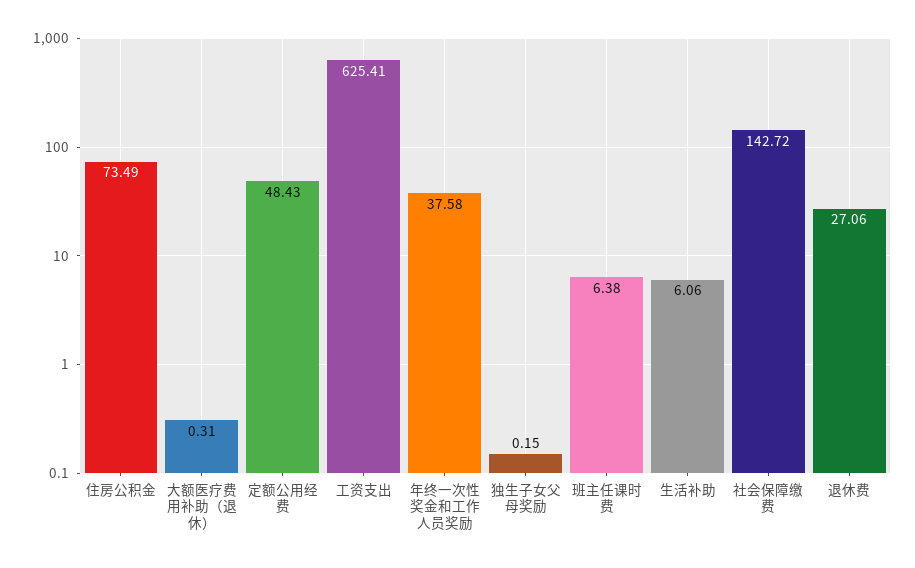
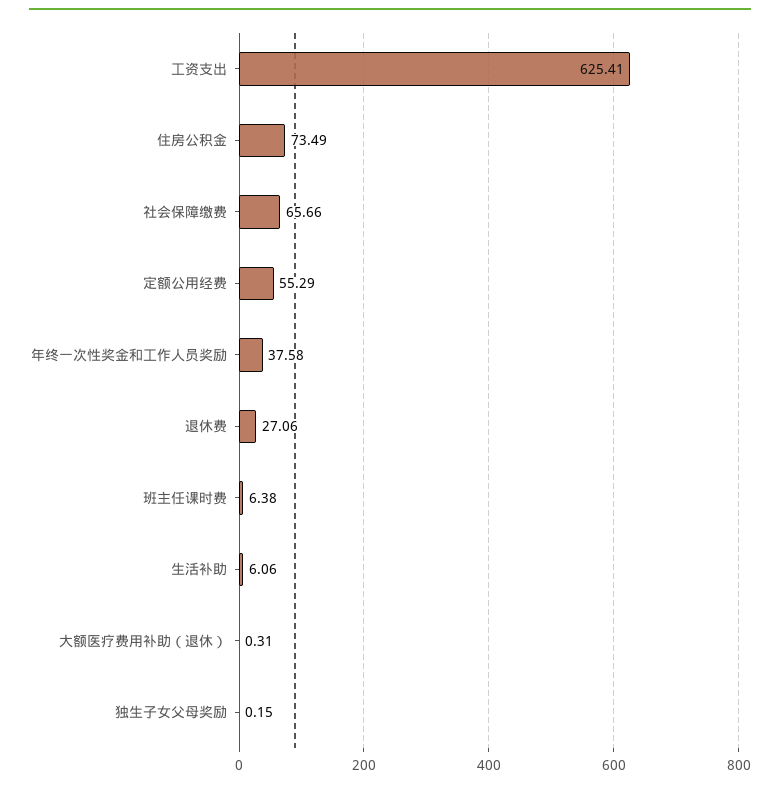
定额公用经费: 48.43 -> 55.29
社会保障缴费: 142.72 -> 65.66

